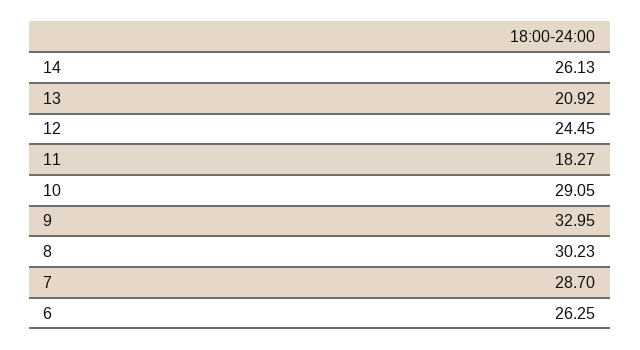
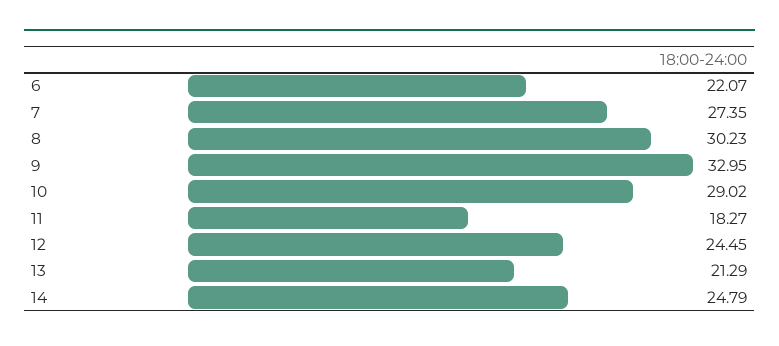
14: 26.13 -> 24.79
13: 20.92 -> 21.29
10: 29.05 -> 29.02
7: 28.7 -> 27.35
6: 26.25 -> 22.07

